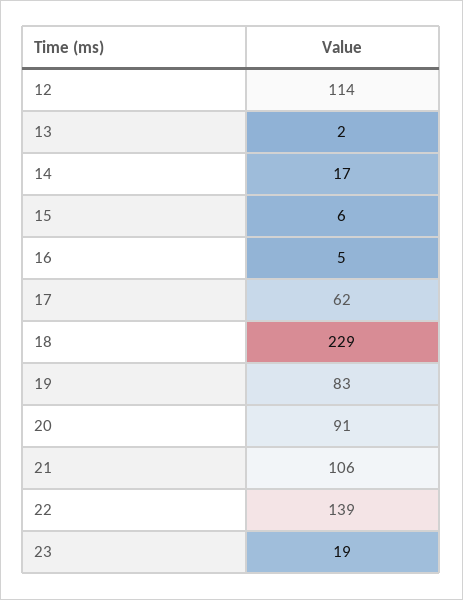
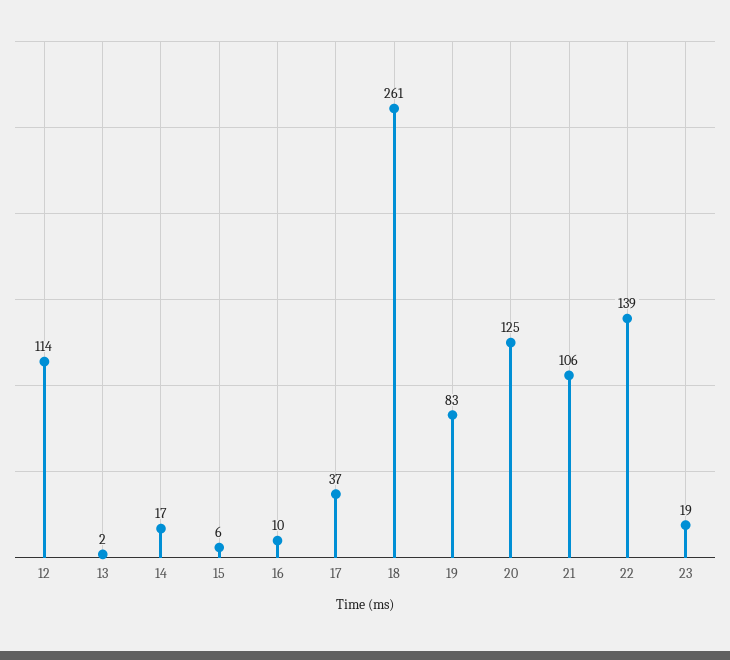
16: 5 -> 10
17: 62 -> 37
18: 229 -> 261
20: 91 -> 125

